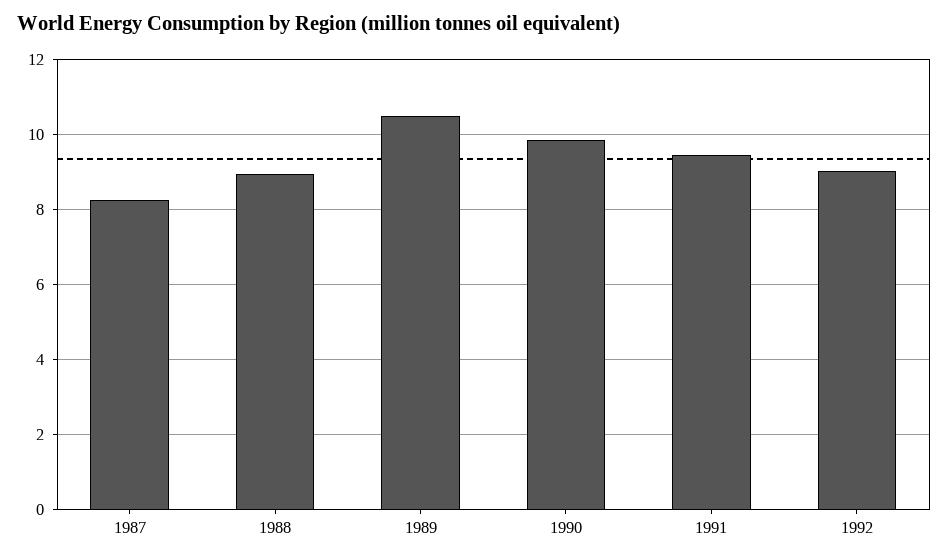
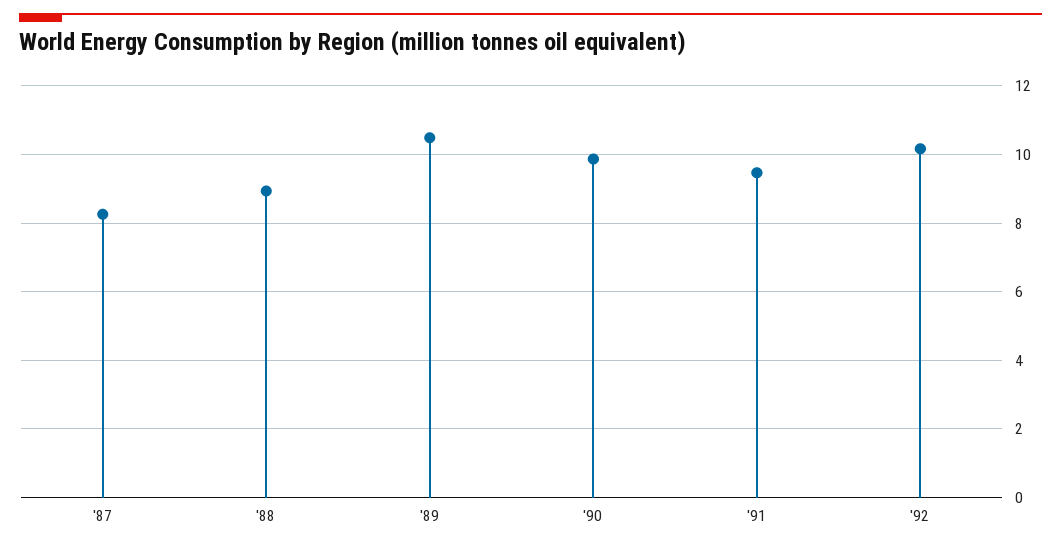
1992: 9 -> 10.2

